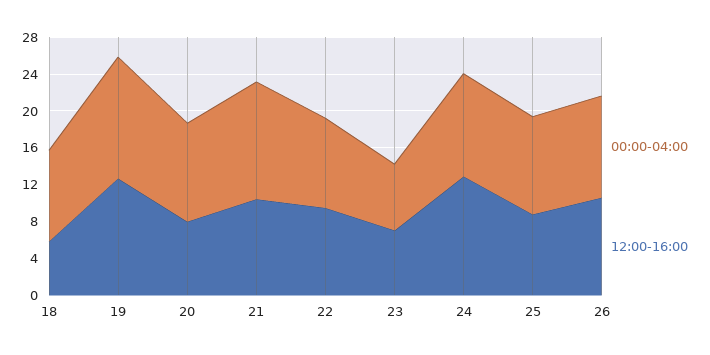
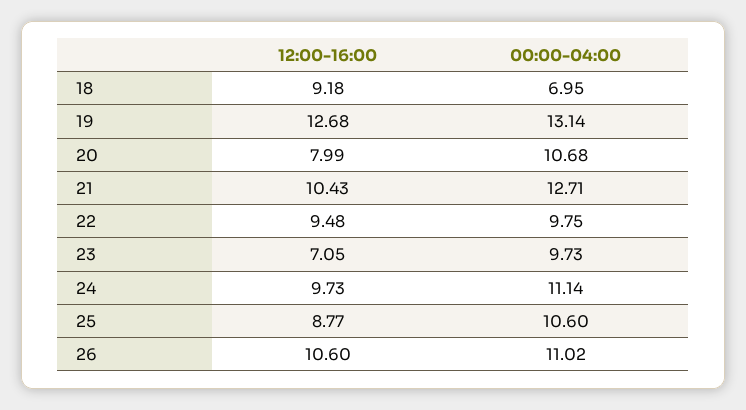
00:00-04:00, 18: 10 -> 6.95
12:00-16:00, 18: 6 -> 9.18
00:00-04:00, 23: 7 -> 9.73
12:00-16:00, 24: 13 -> 9.73

